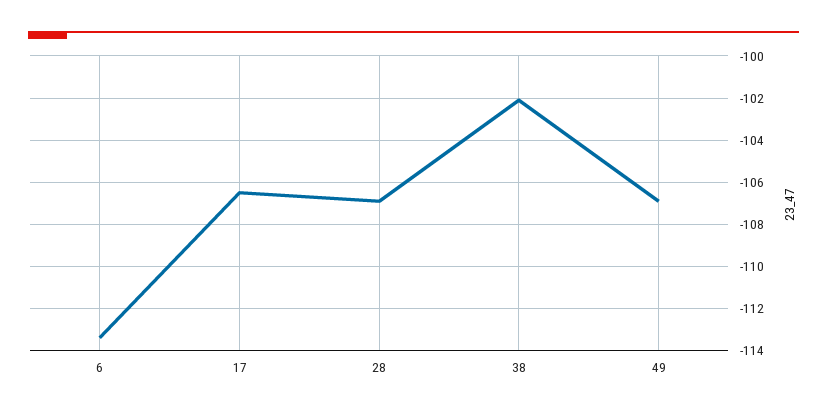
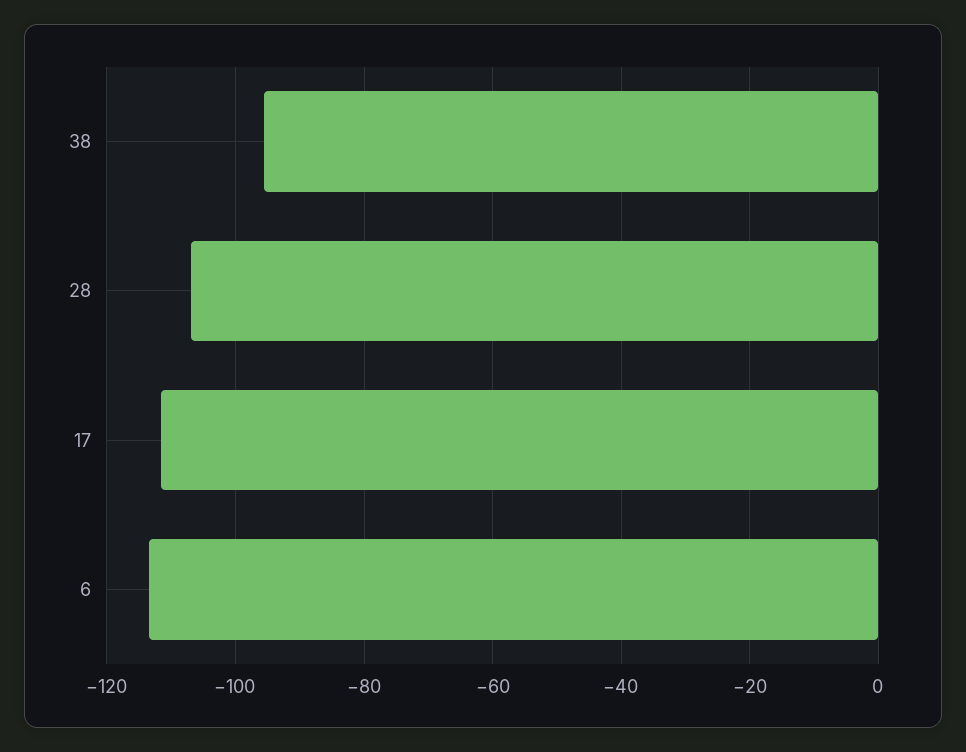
17: -106.5 -> -112
38: -102 -> -96
49: -107 -> none

